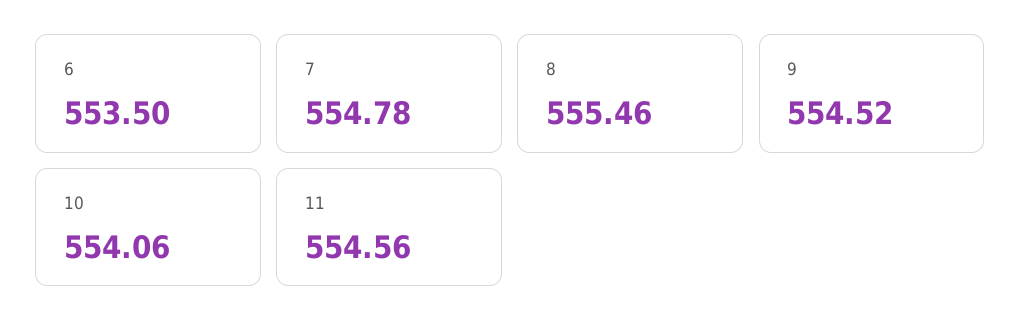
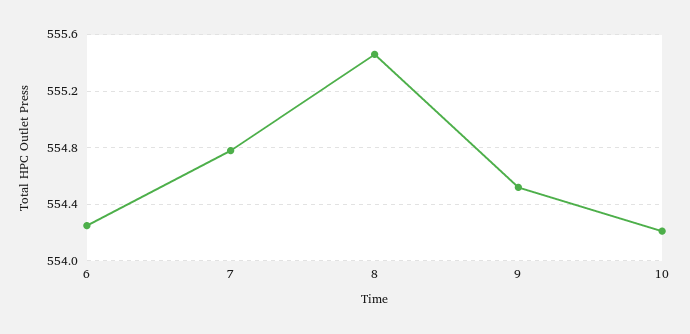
6: 553.5 -> 554.25
10: 554.06 -> 554.2
11: 554.56 -> none

